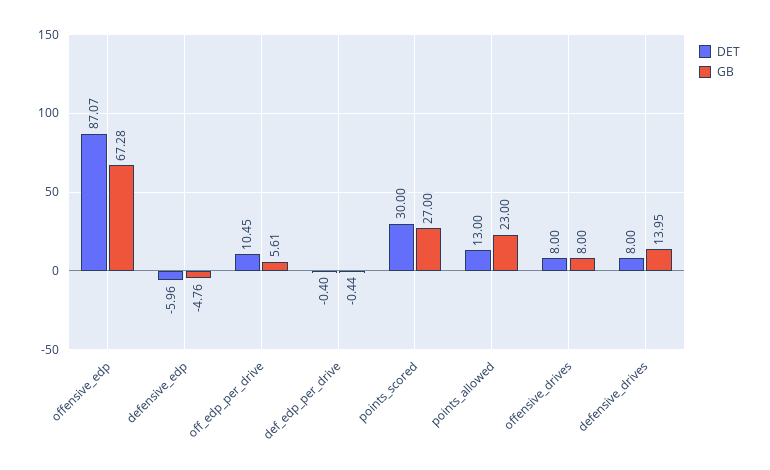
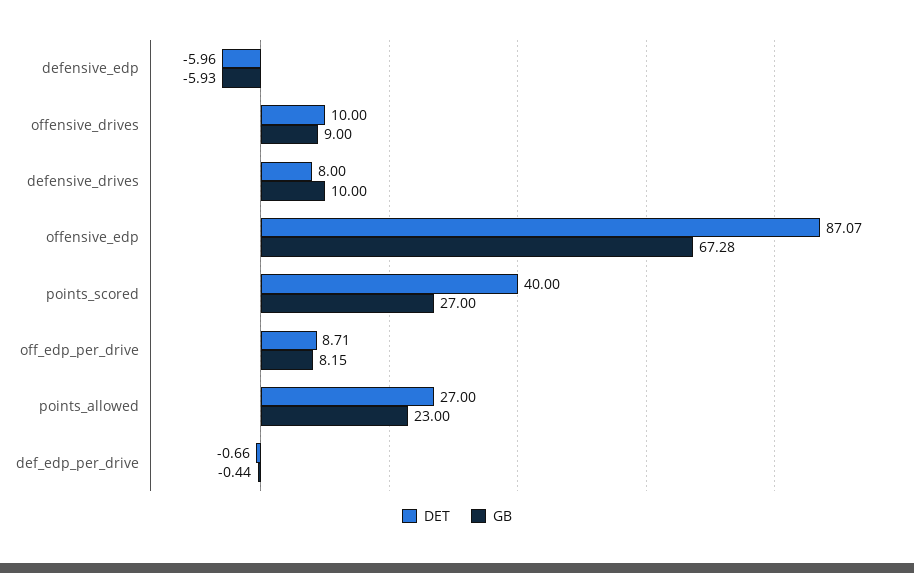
GB, defensive_edp: -4.76 -> -5.93
DET, off_edp_per_drive: 10.45 -> 8.71
GB, off_edp_per_drive: 5.61 -> 8.15
DET, def_edp_per_drive: -0.4 -> -0.66
DET, points_scored: 30 -> 40
DET, points_allowed: 13 -> 27
DET, offensive_drives: 8 -> 10
GB, offensive_drives: 8 -> 9
GB, defensive_drives: 13.95 -> 10

